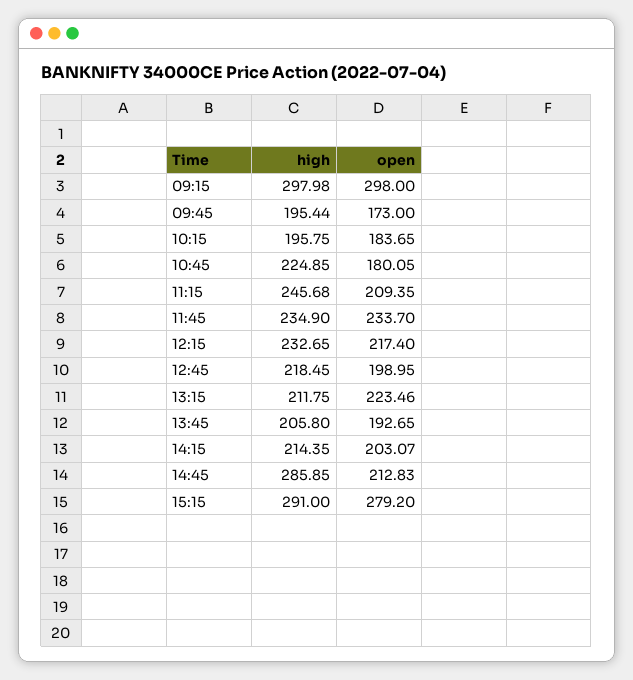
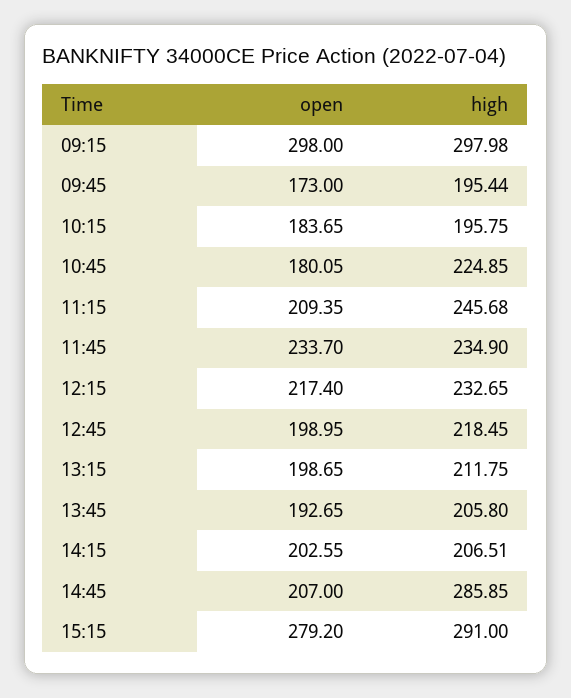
open, 13:15: 223.46 -> 198.65
high, 14:15: 214.35 -> 206.51
open, 14:15: 203.07 -> 202.55
open, 14:45: 212.83 -> 207

